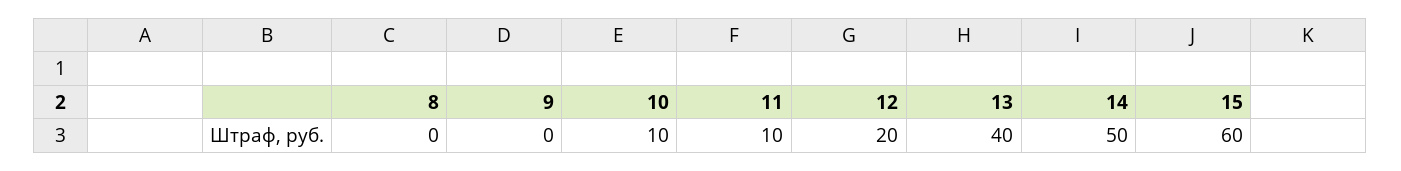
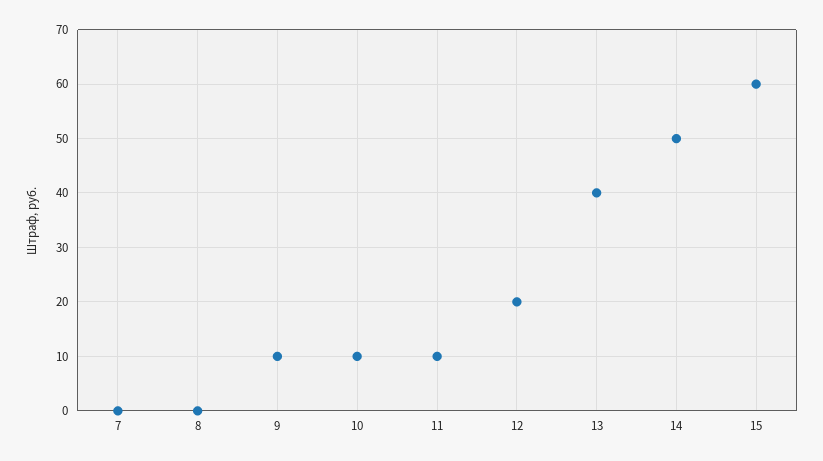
9: 0 -> 10
7: none -> 0

